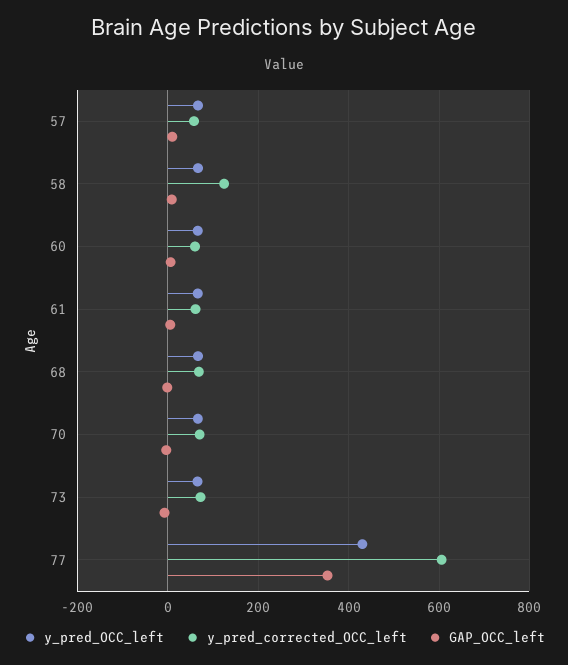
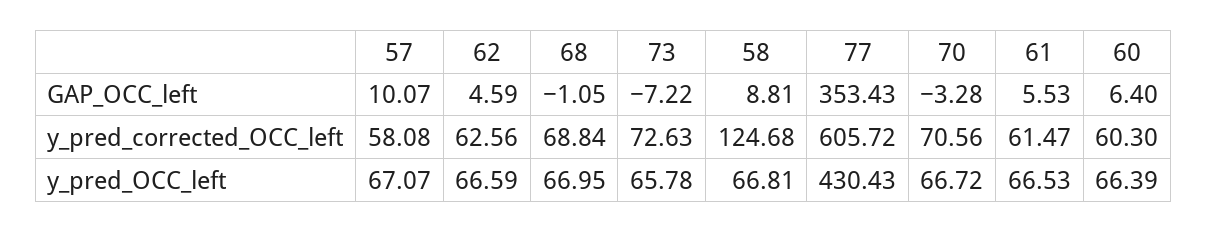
GAP_OCC_left, 62: none -> 4.59
y_pred_corrected_OCC_left, 62: none -> 62.56
y_pred_OCC_left, 62: none -> 66.59

